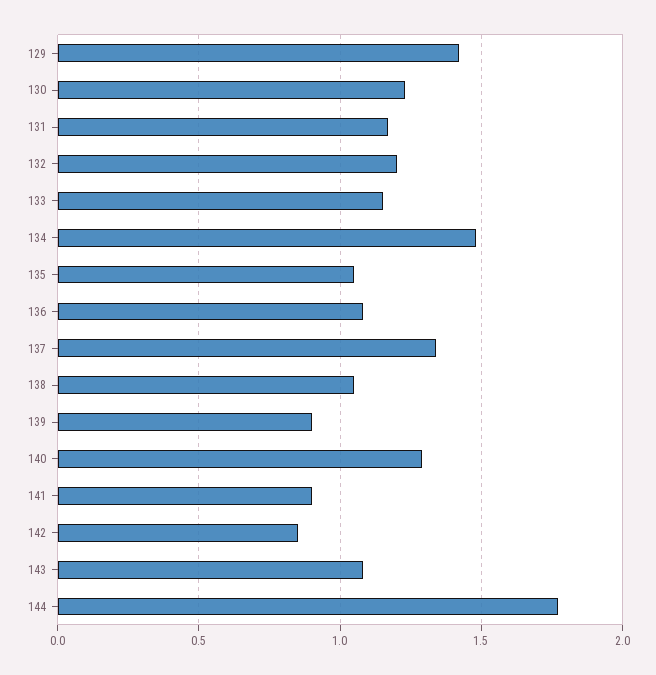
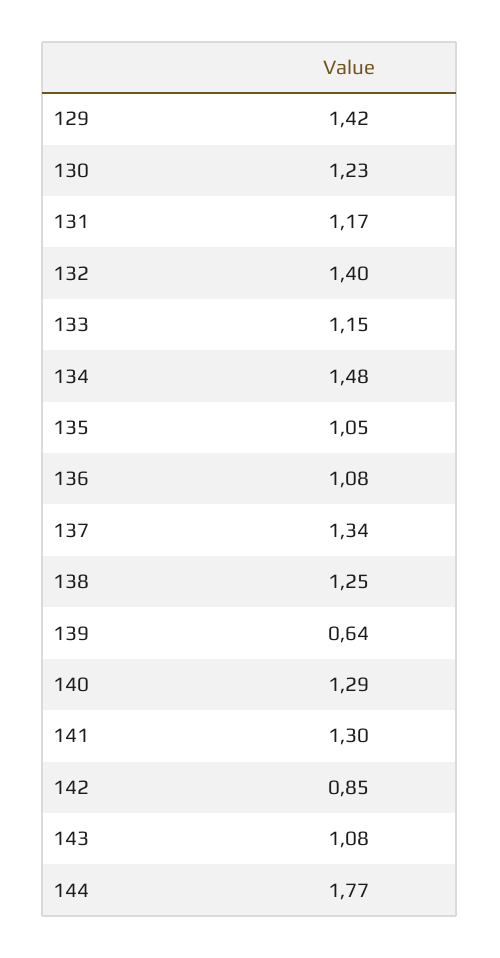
132: 1.2 -> 1.4
138: 1.05 -> 1.25
139: 0.9 -> 0.64
141: 0.9 -> 1.3

